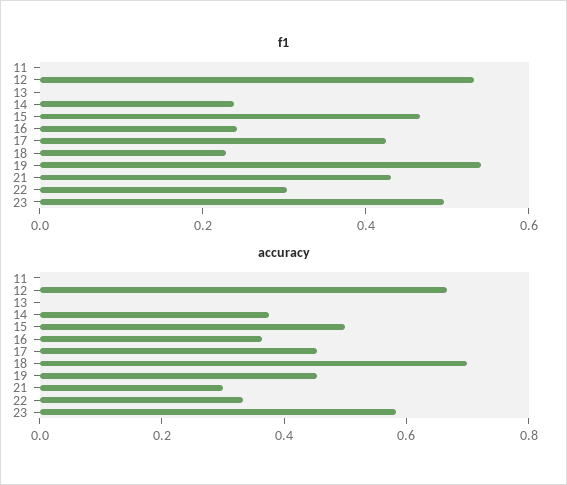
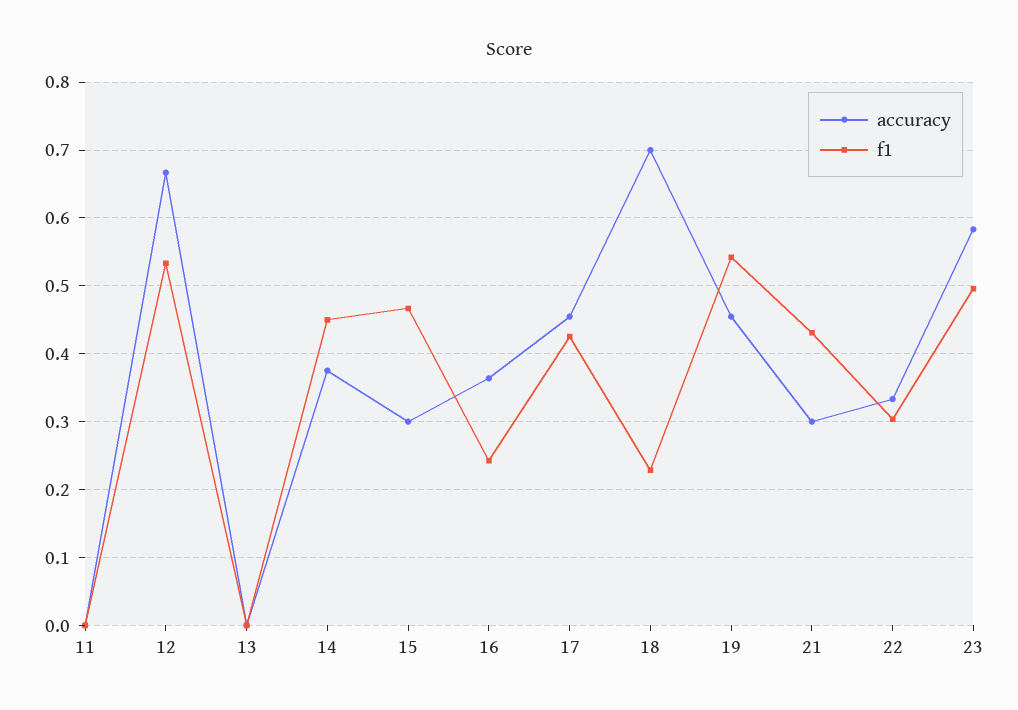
f1, 14: 0.25 -> 0.45
accuracy, 15: 0.5 -> 0.3

